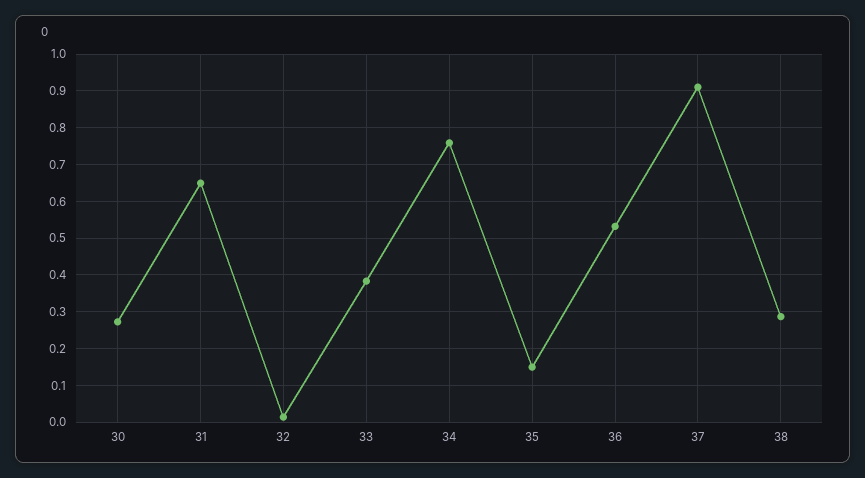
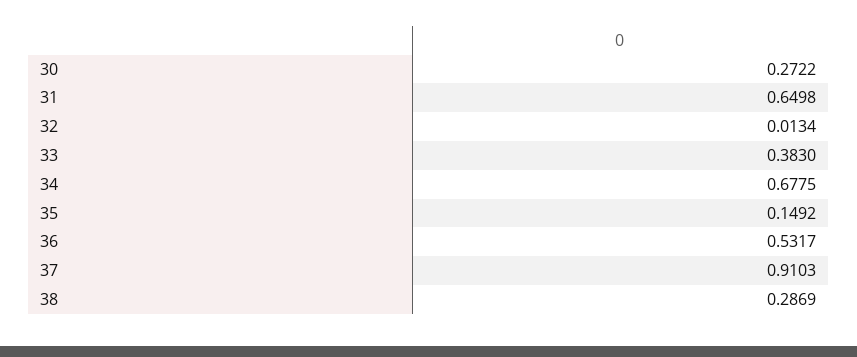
34: 0.76 -> 0.6775

